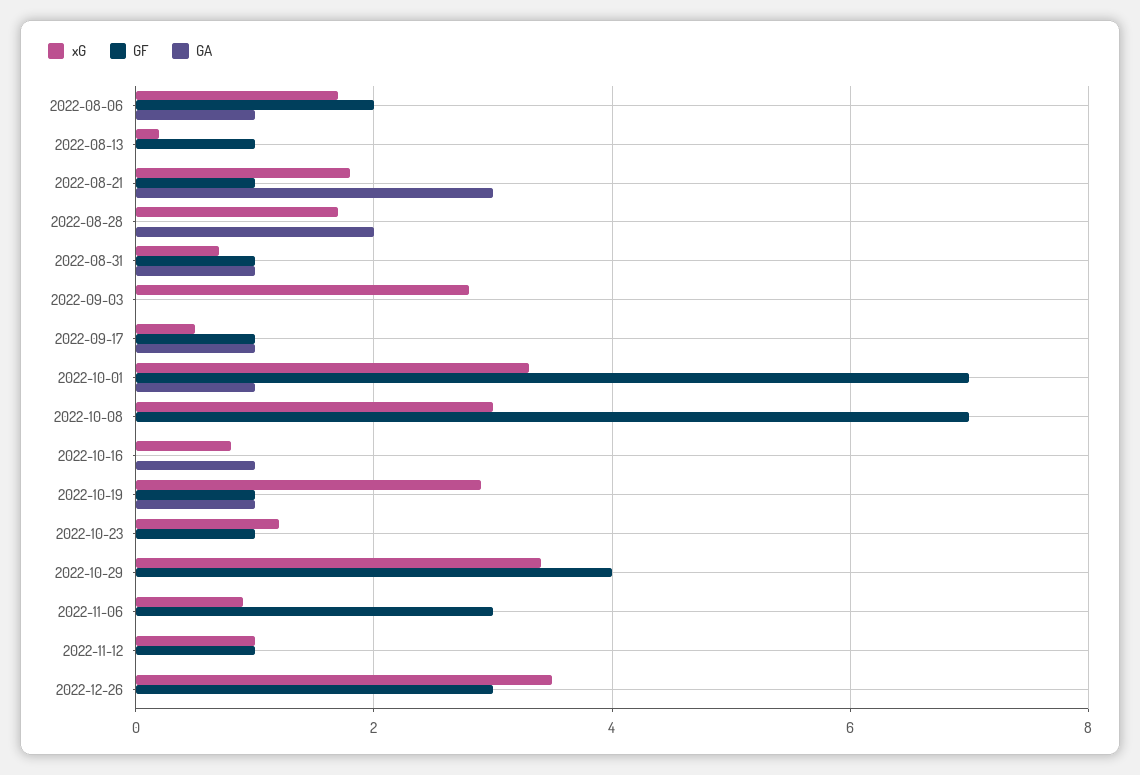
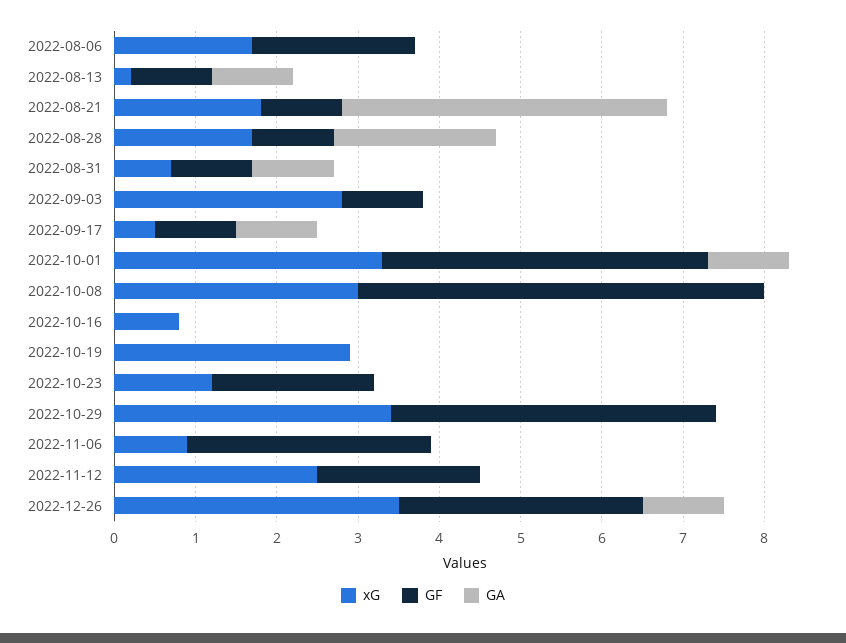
GA, 2022-08-06: 1 -> 0
GA, 2022-08-13: 0 -> 1
GA, 2022-08-21: 3 -> 4
GF, 2022-08-28: 0 -> 1
GF, 2022-09-03: 0 -> 1
GF, 2022-10-01: 7 -> 4
GF, 2022-10-08: 7 -> 5
GA, 2022-10-16: 1 -> 0
GF, 2022-10-19: 1 -> 0
GA, 2022-10-19: 1 -> 0
GF, 2022-10-23: 1 -> 2
xG, 2022-11-12: 1 -> 2.5
GF, 2022-11-12: 1 -> 2
GA, 2022-12-26: 0 -> 1

